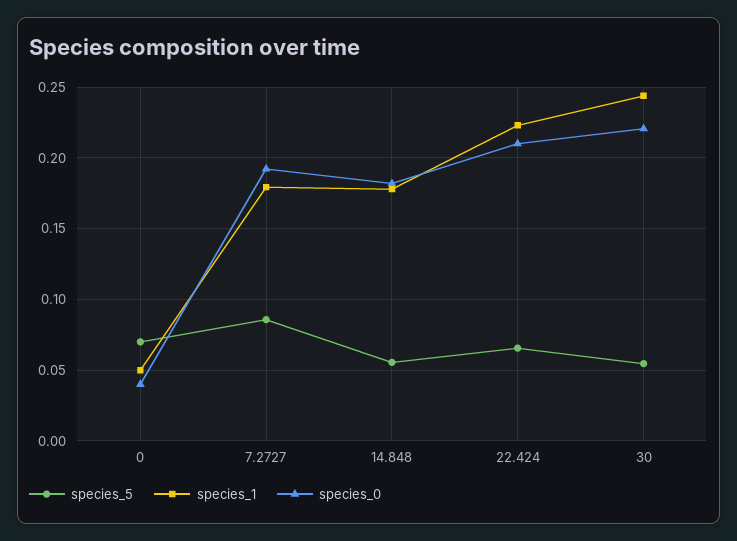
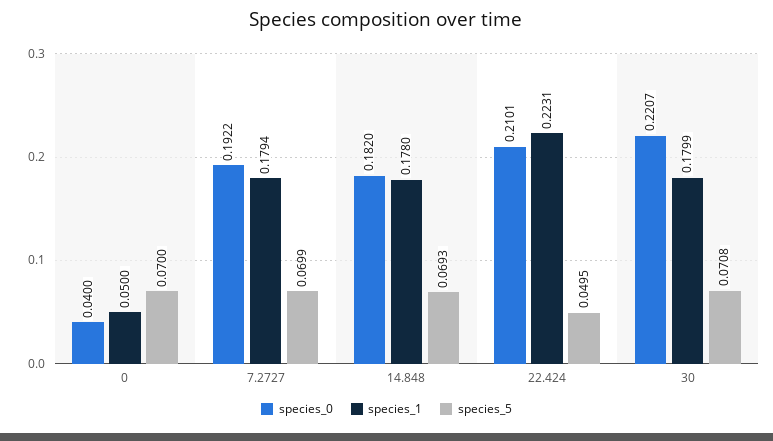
species_5, 7.2727: 0.085 -> 0.0699
species_5, 14.848: 0.055 -> 0.0693
species_5, 22.424: 0.065 -> 0.0495
species_5, 30: 0.055 -> 0.0708
species_1, 30: 0.245 -> 0.1799

